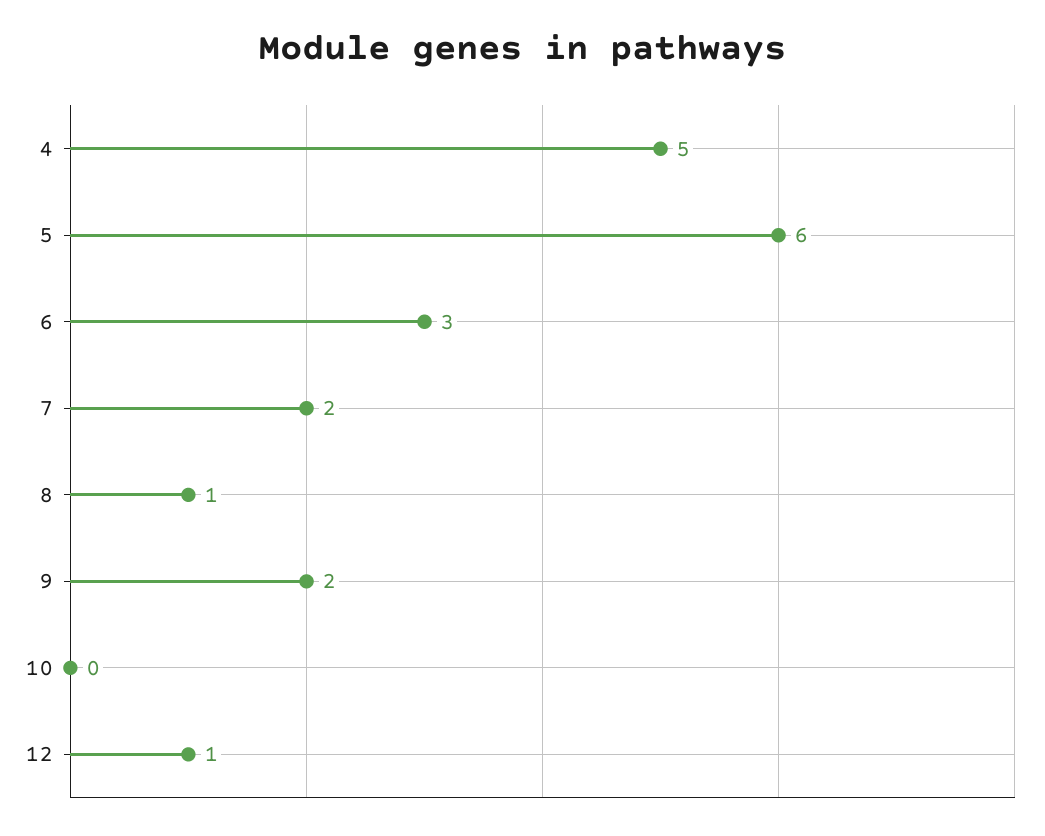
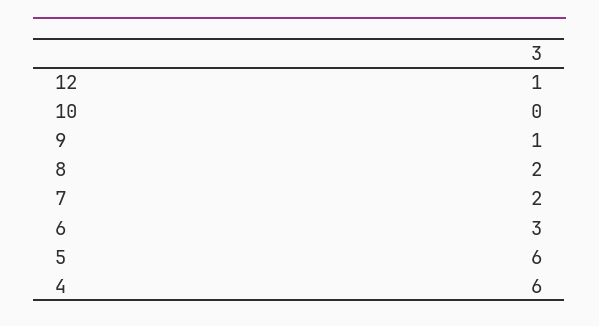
4: 5 -> 6
8: 1 -> 2
9: 2 -> 1

